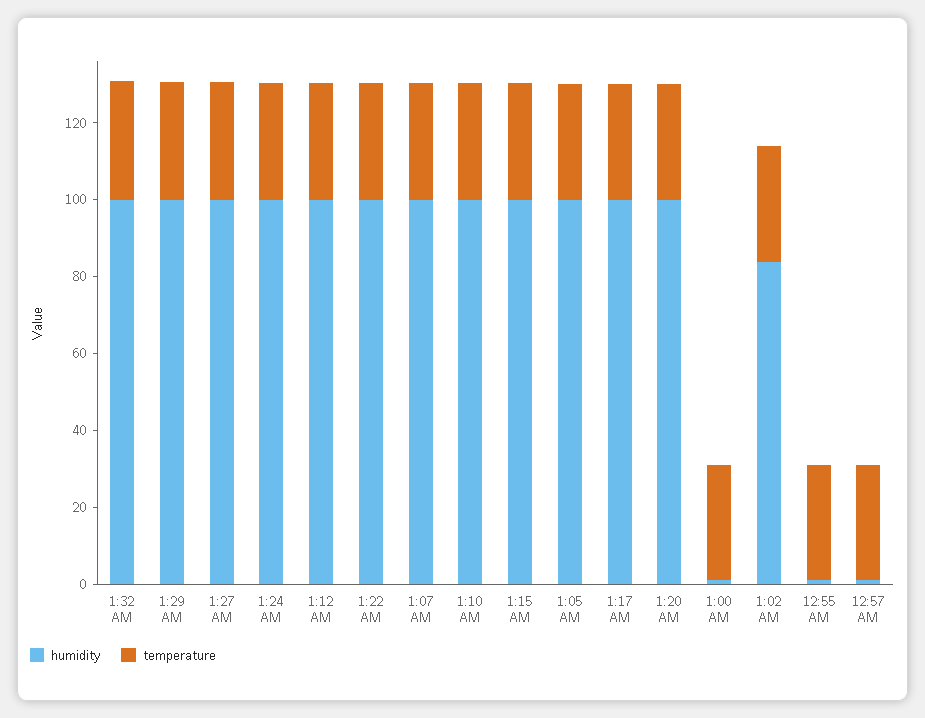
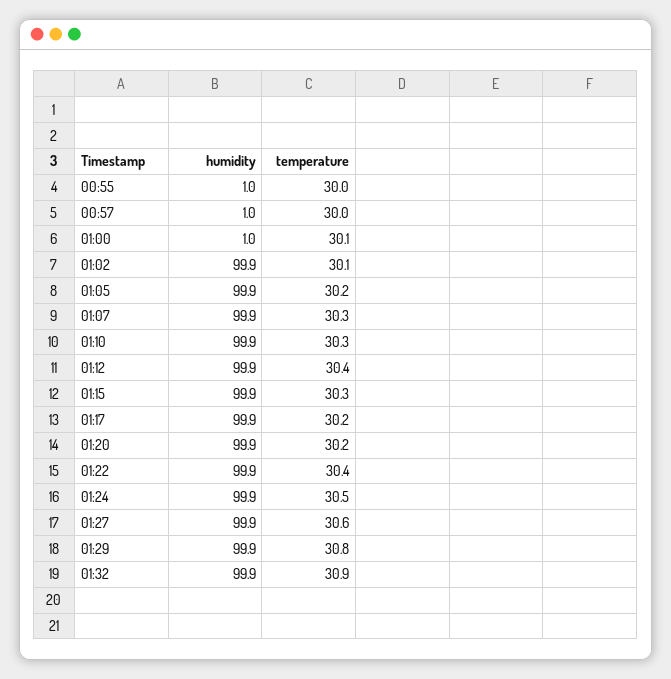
humidity, 1:02 AM: 85 -> 99.9

